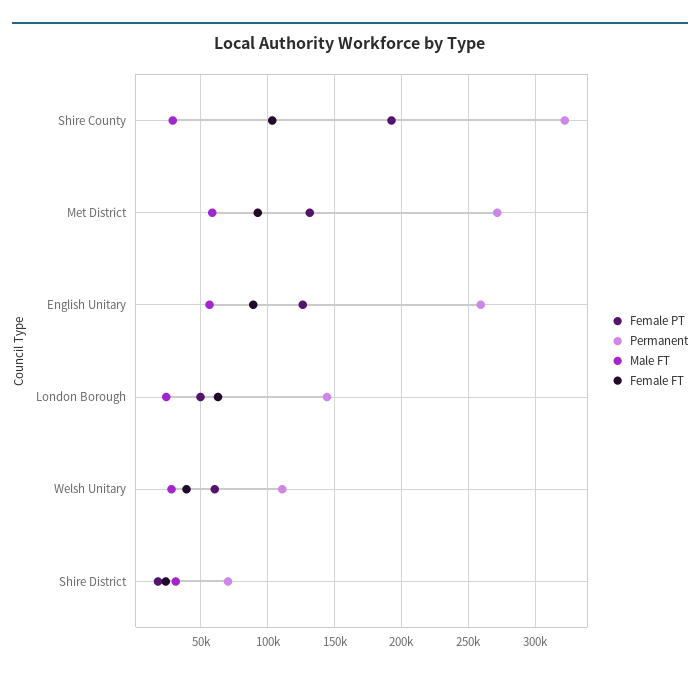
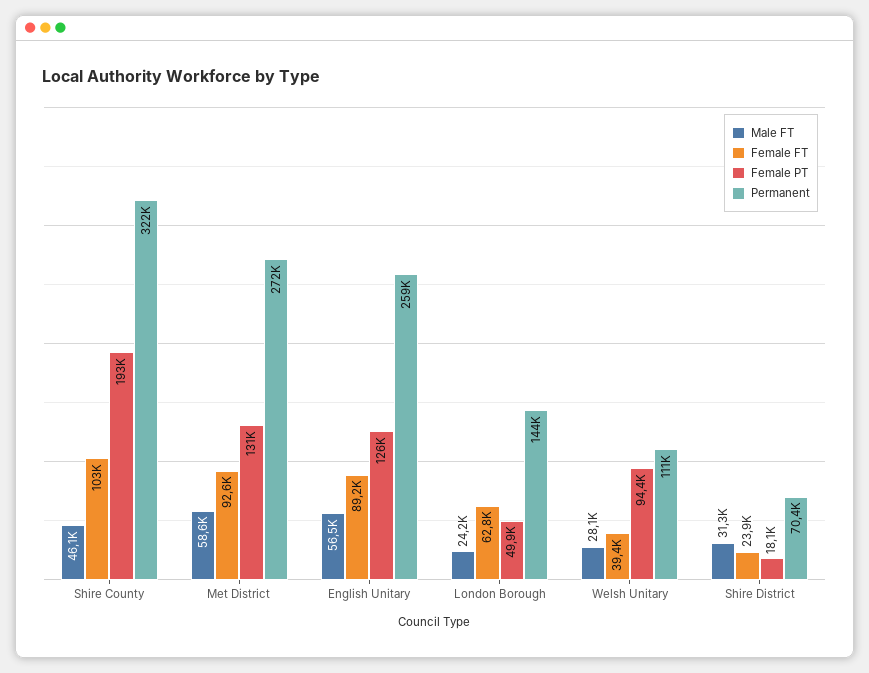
Male FT, Shire County: 30000 -> 46100
Female PT, Welsh Unitary: 60000 -> 94400

